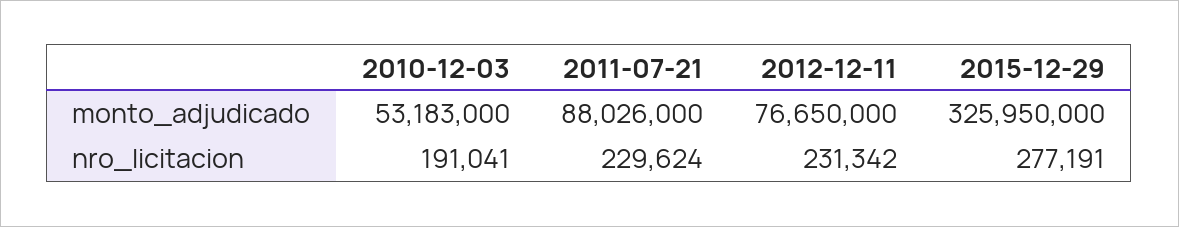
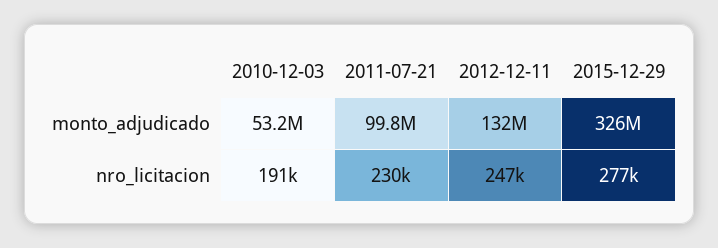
2011-07-21, monto_adjudicado: 88026000 -> 99800000
2012-12-11, monto_adjudicado: 76650000 -> 132000000
2012-12-11, nro_licitacion: 231342 -> 247000

